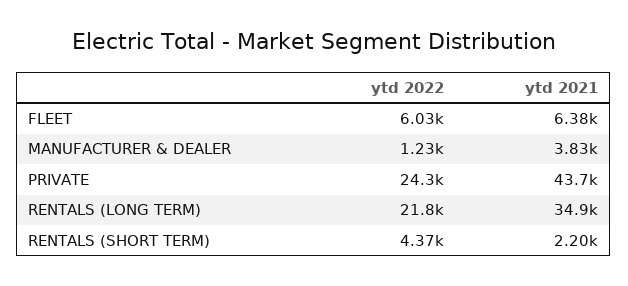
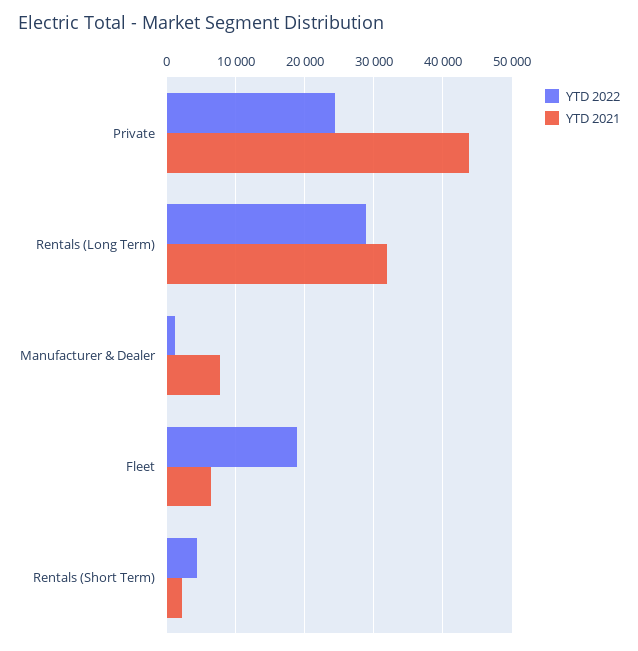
ytd 2022, FLEET: 6030 -> 19000
ytd 2021, MANUFACTURER & DEALER: 3830 -> 8000
ytd 2022, RENTALS (LONG TERM): 21800 -> 29000
ytd 2021, RENTALS (LONG TERM): 34900 -> 32000

